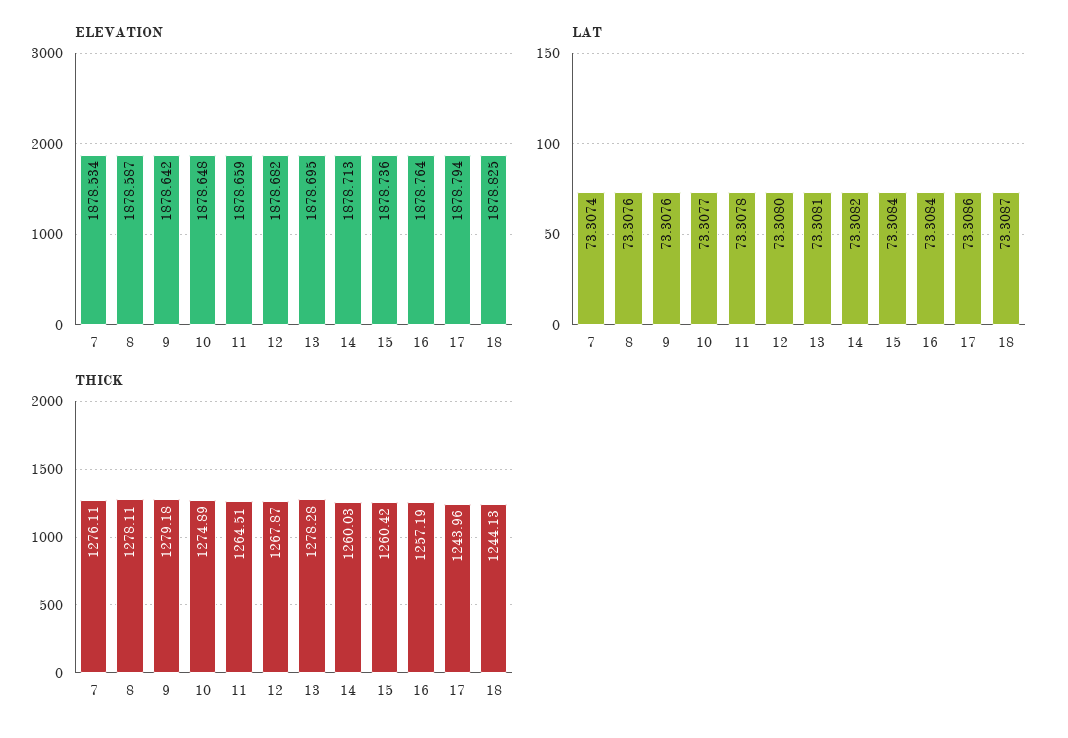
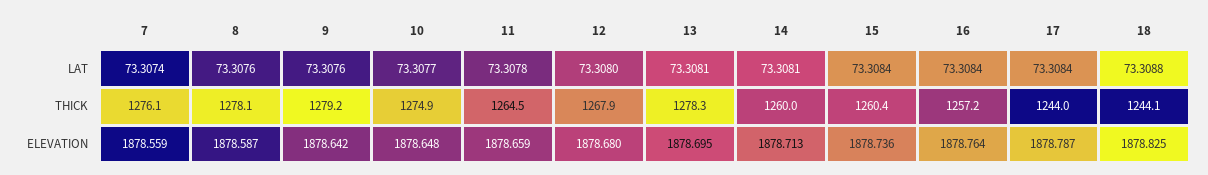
ELEVATION, 7: 1878.534 -> 1878.559
ELEVATION, 12: 1878.682 -> 1878.68
ELEVATION, 17: 1878.794 -> 1878.787
LAT, 14: 73.3082 -> 73.3081
LAT, 17: 73.3086 -> 73.3084
LAT, 18: 73.3087 -> 73.3088

